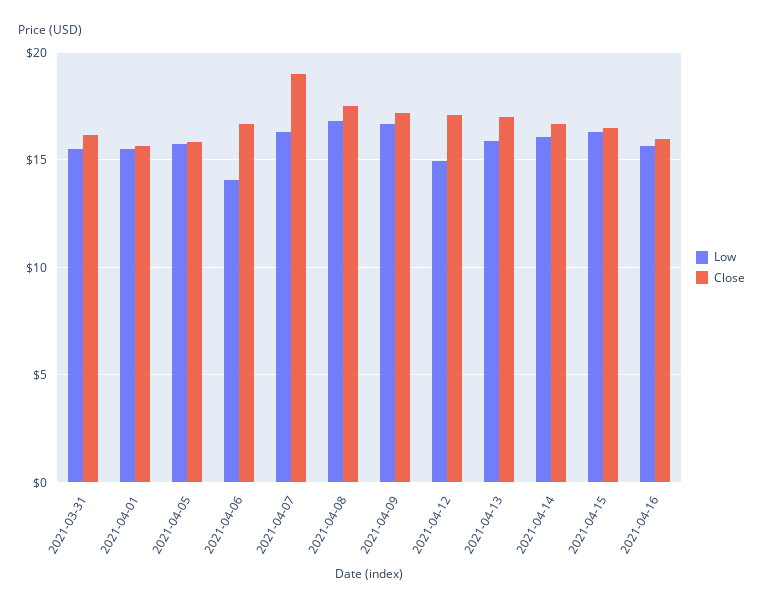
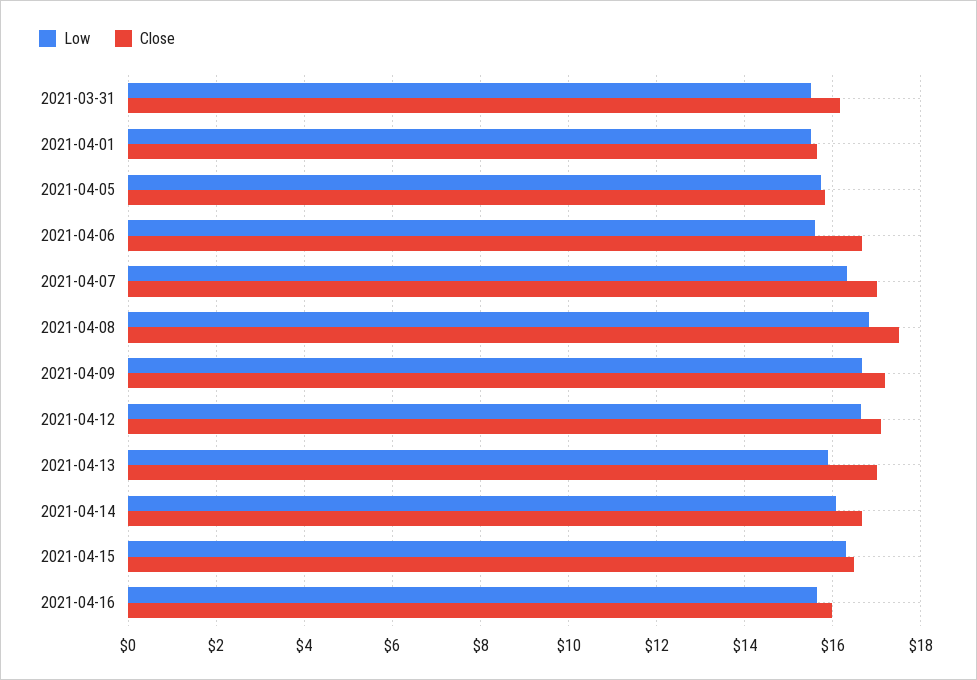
Low, 2021-04-06: 14 -> 15.6
Close, 2021-04-07: 19 -> 17
Low, 2021-04-12: 15 -> 16.6

